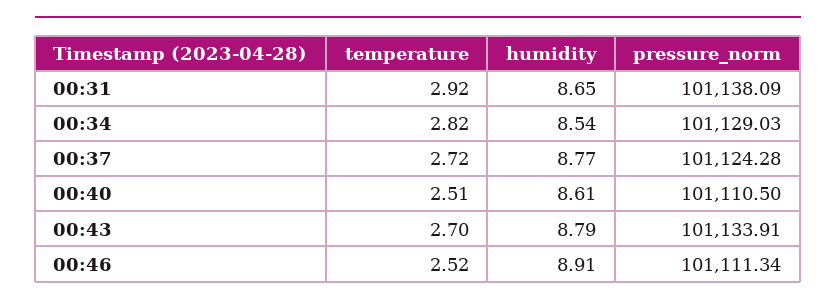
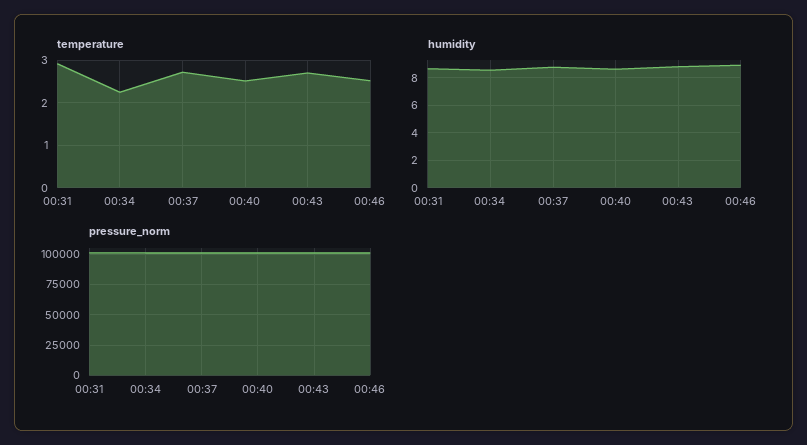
temperature, 00:34: 2.82 -> 2.2

